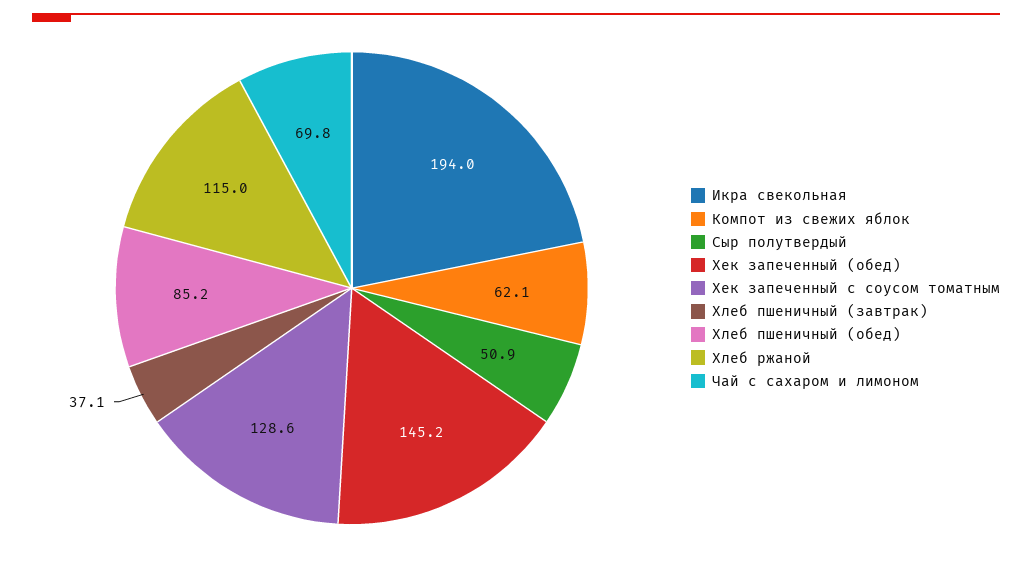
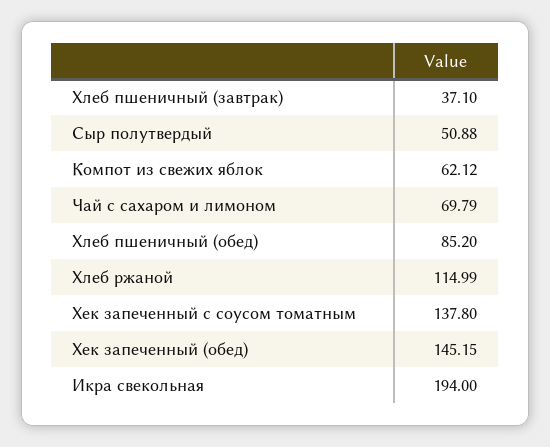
Хек запеченный с соусом томатным: 128.6 -> 137.8

